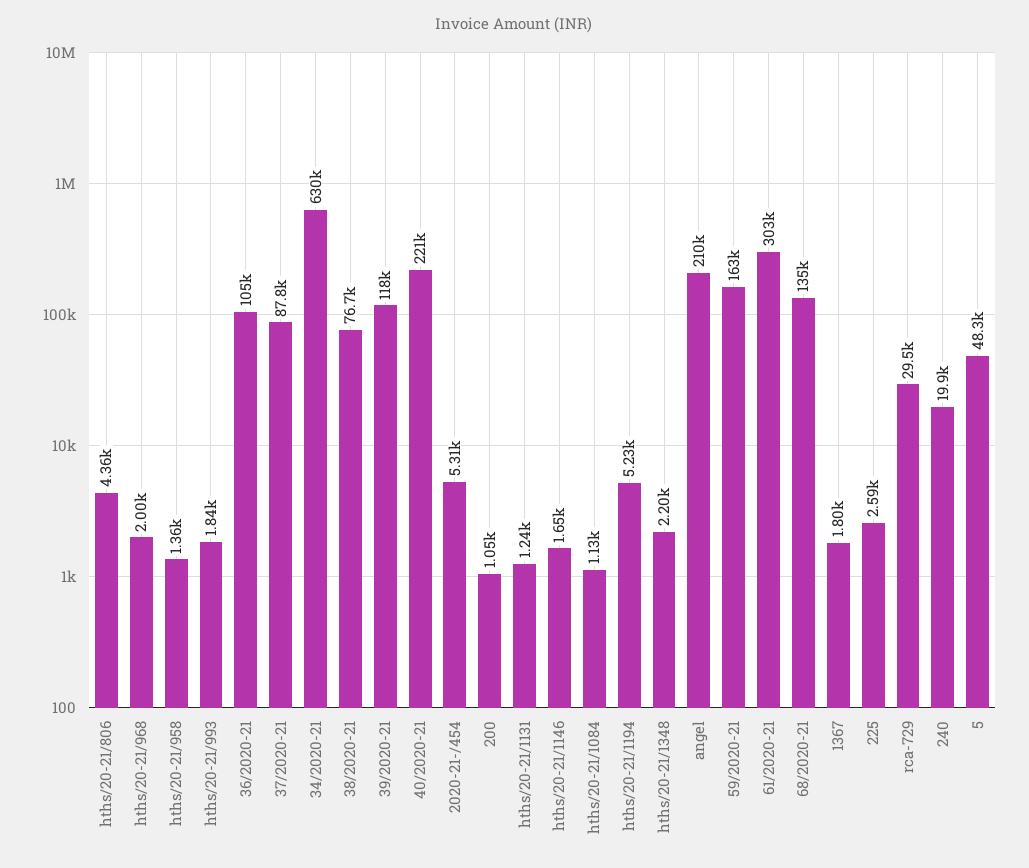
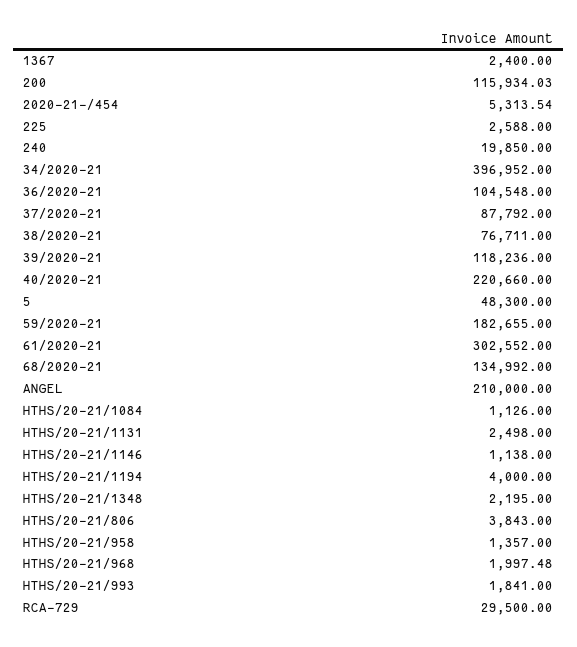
hths/20-21/806: 4360 -> 3843
34/2020-21: 630000 -> 396952
200: 1050 -> 115934.03
hths/20-21/1131: 1240 -> 2498
hths/20-21/1146: 1650 -> 1138
hths/20-21/1194: 5230 -> 4000
59/2020-21: 163000 -> 182655
1367: 1800 -> 2400

